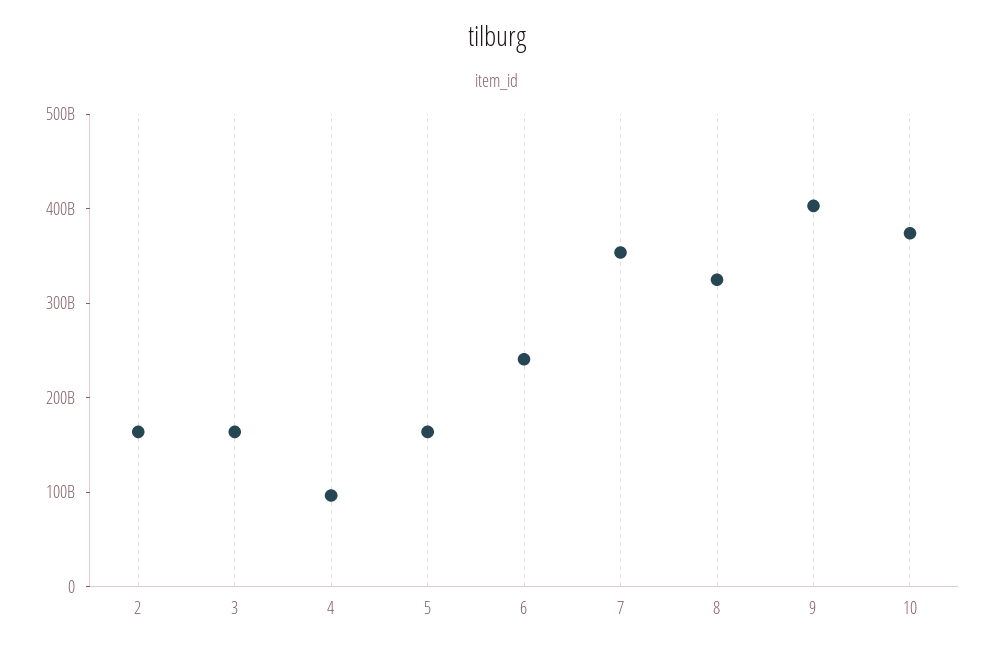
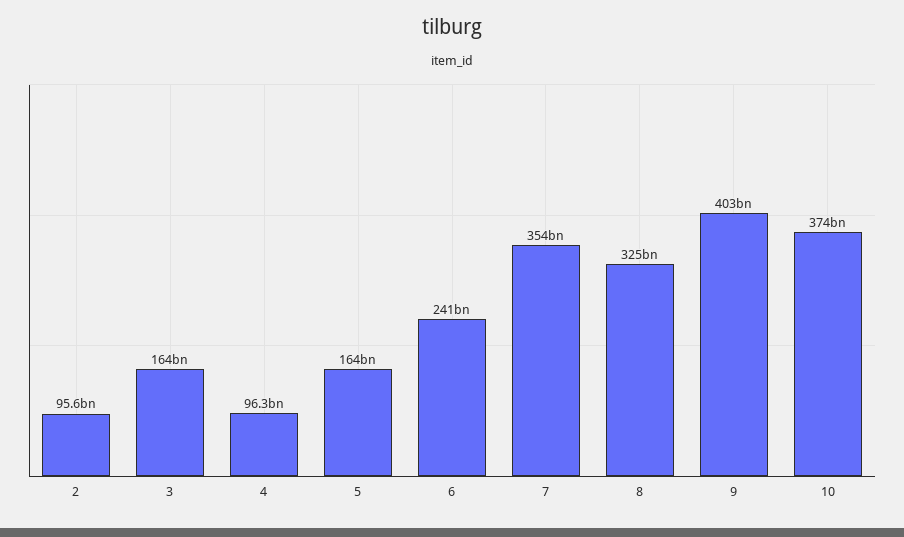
2: 160000000000 -> 95600000000

